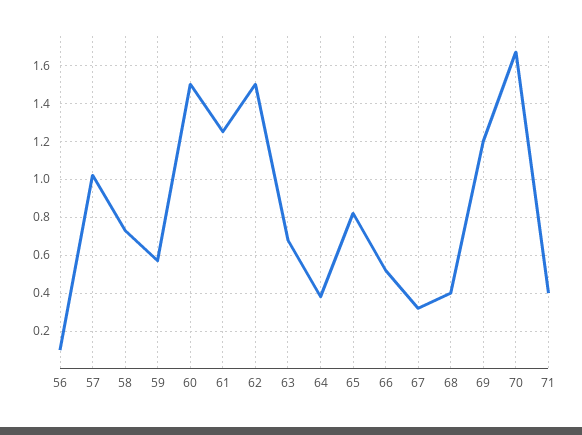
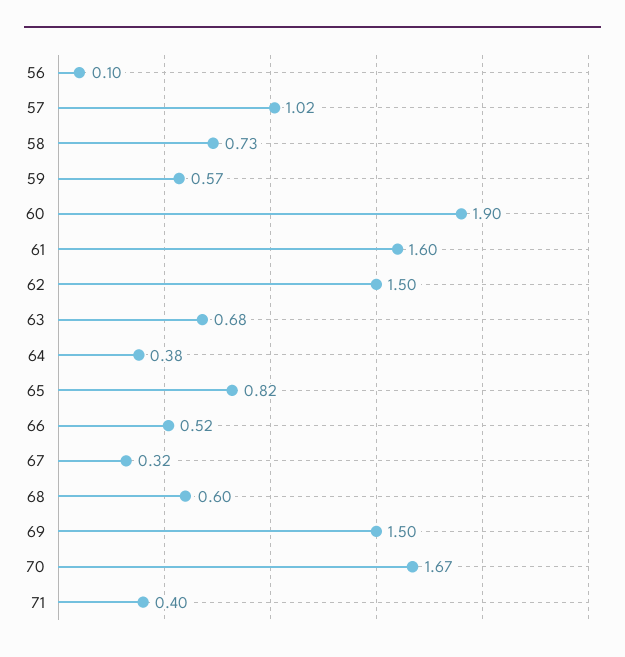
60: 1.5 -> 1.9
61: 1.25 -> 1.6
68: 0.4 -> 0.6
69: 1.2 -> 1.5

